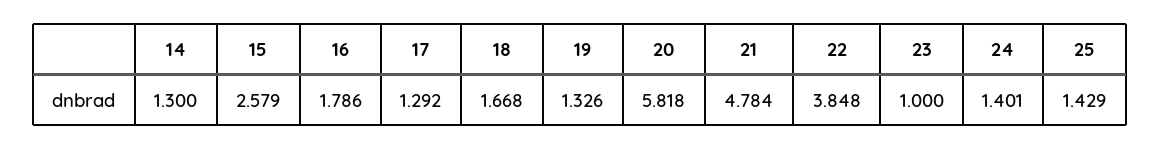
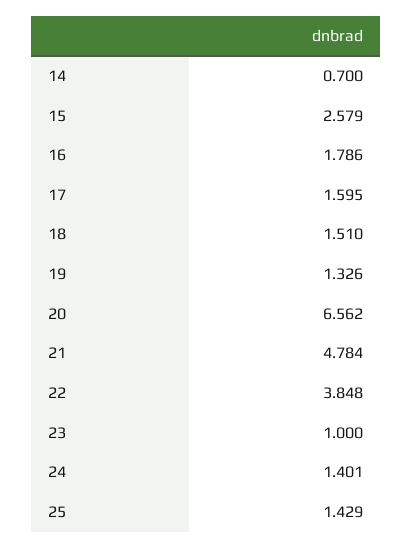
14: 1.3 -> 0.7
17: 1.292 -> 1.595
18: 1.668 -> 1.51
20: 5.818 -> 6.562

